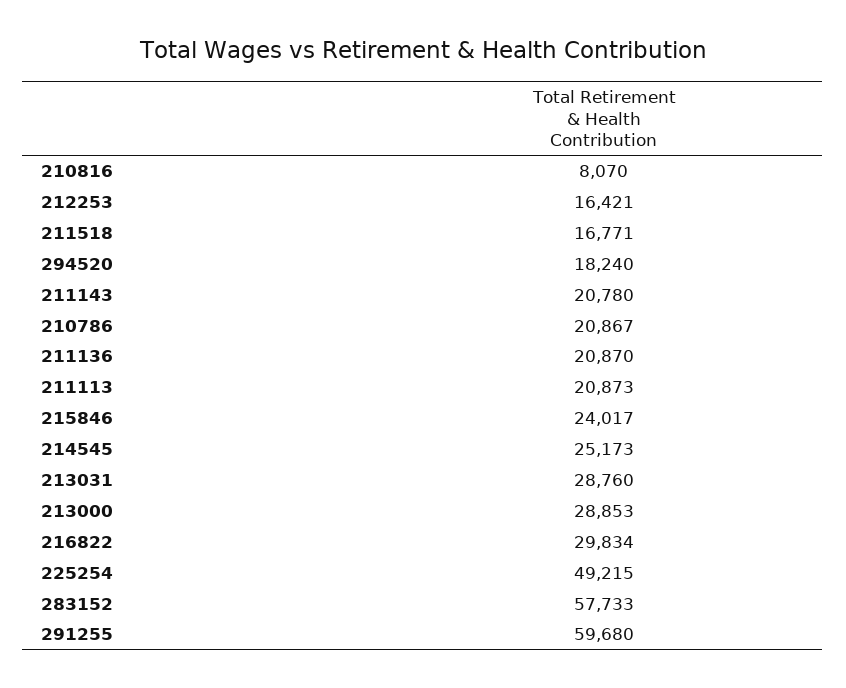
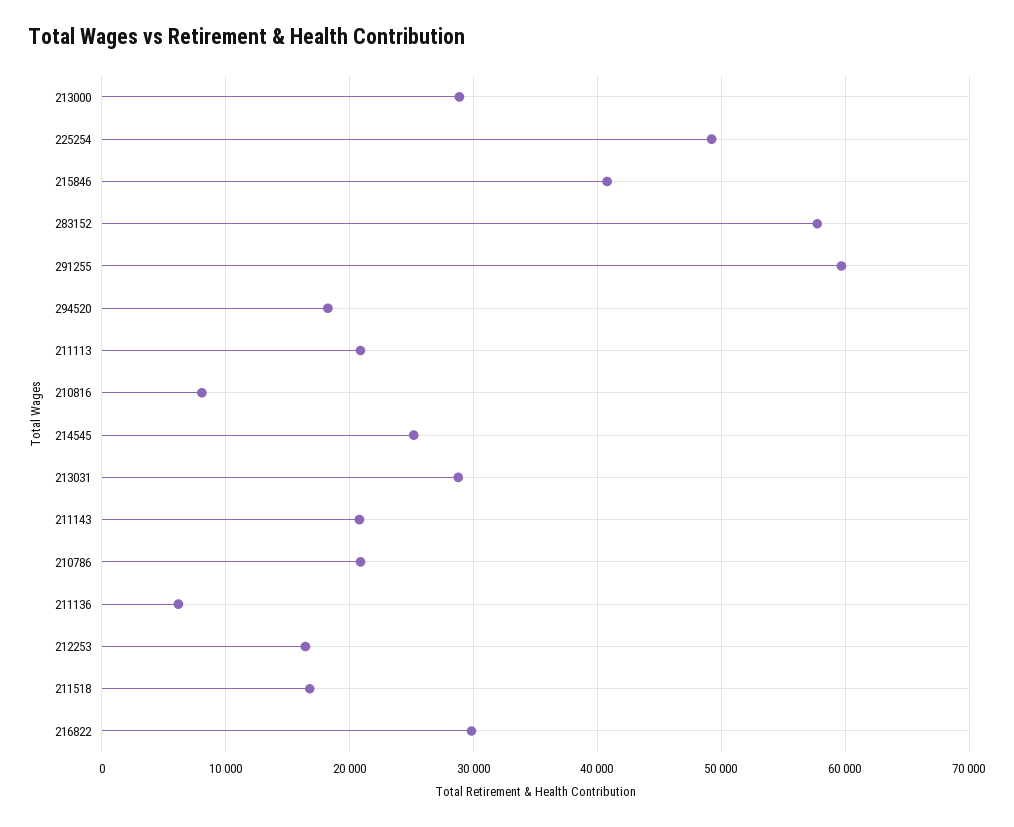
211136: 20870 -> 6000
215846: 24017 -> 41000

